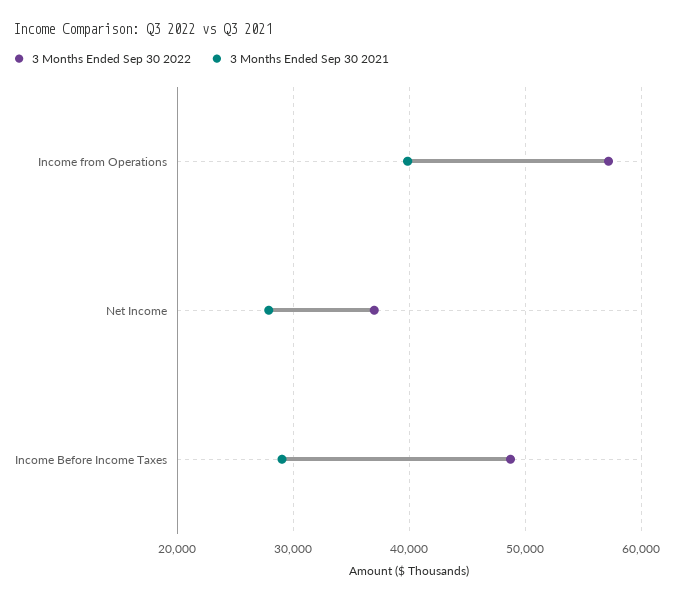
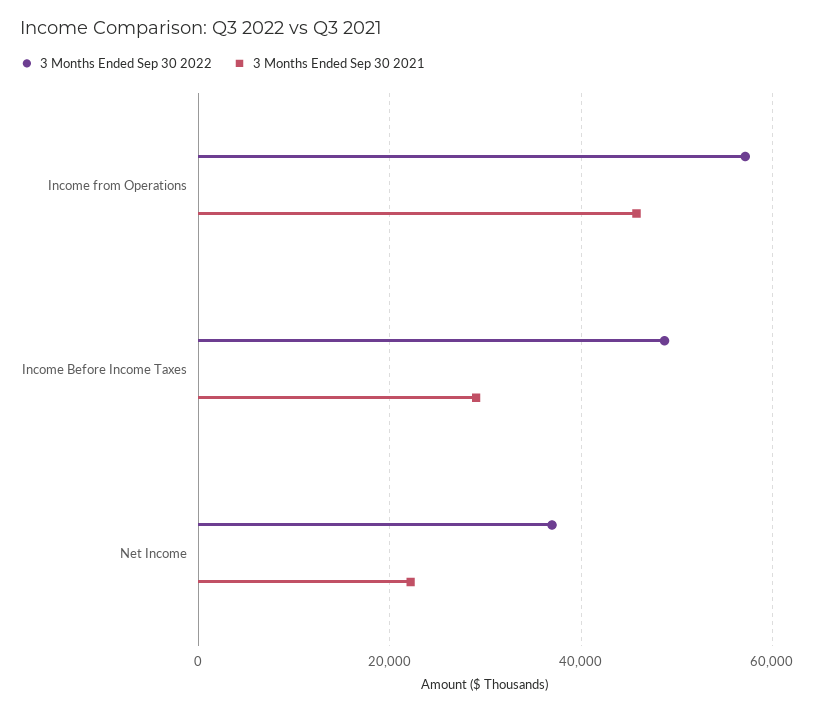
3 Months Ended Sep 30 2021, Income from Operations: 40000 -> 46000
3 Months Ended Sep 30 2021, Net Income: 28000 -> 22000

